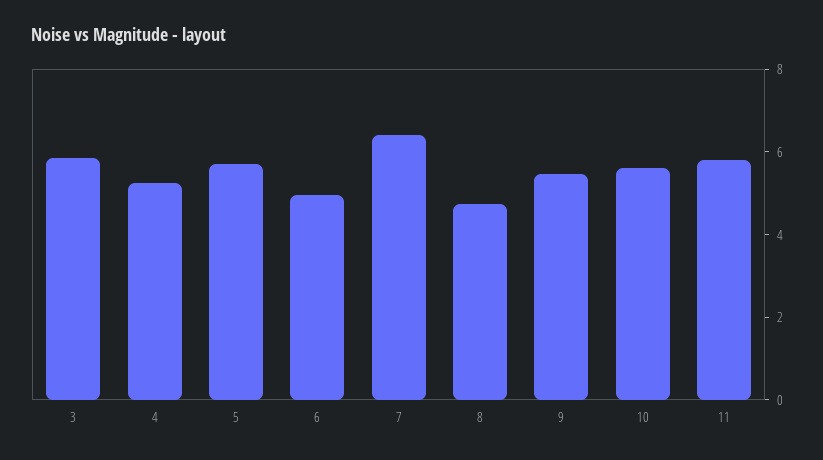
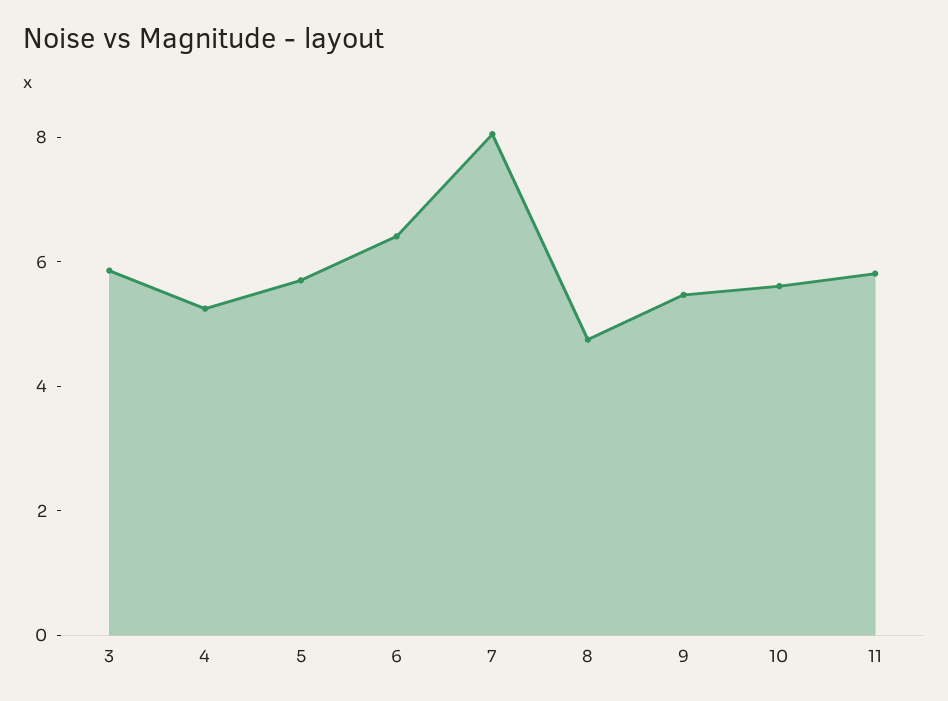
6: 5 -> 6.5
7: 6.5 -> 8

